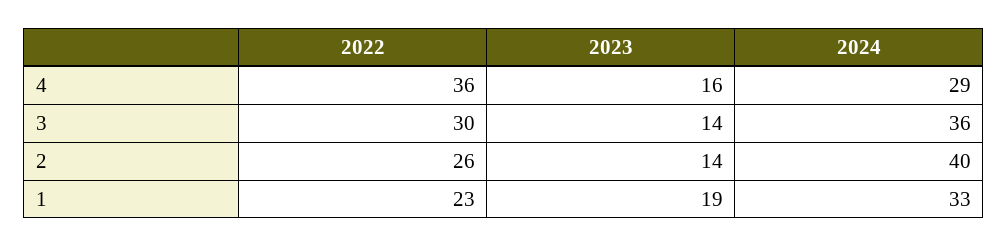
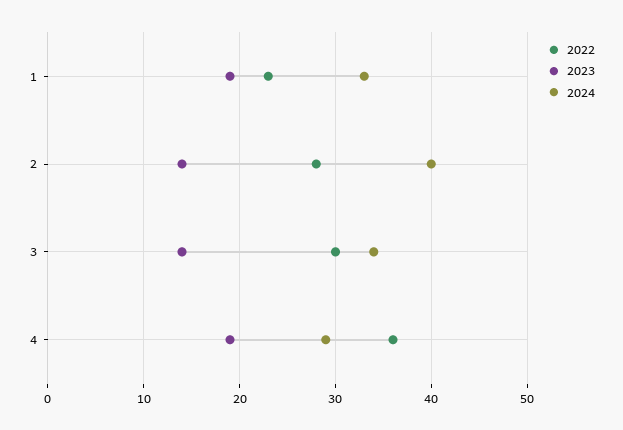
2023, 4: 16 -> 19
2024, 3: 36 -> 34
2022, 2: 26 -> 28

